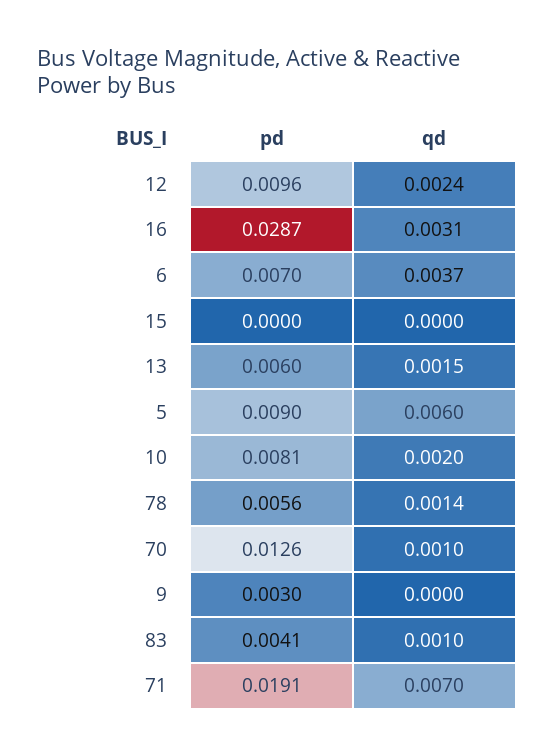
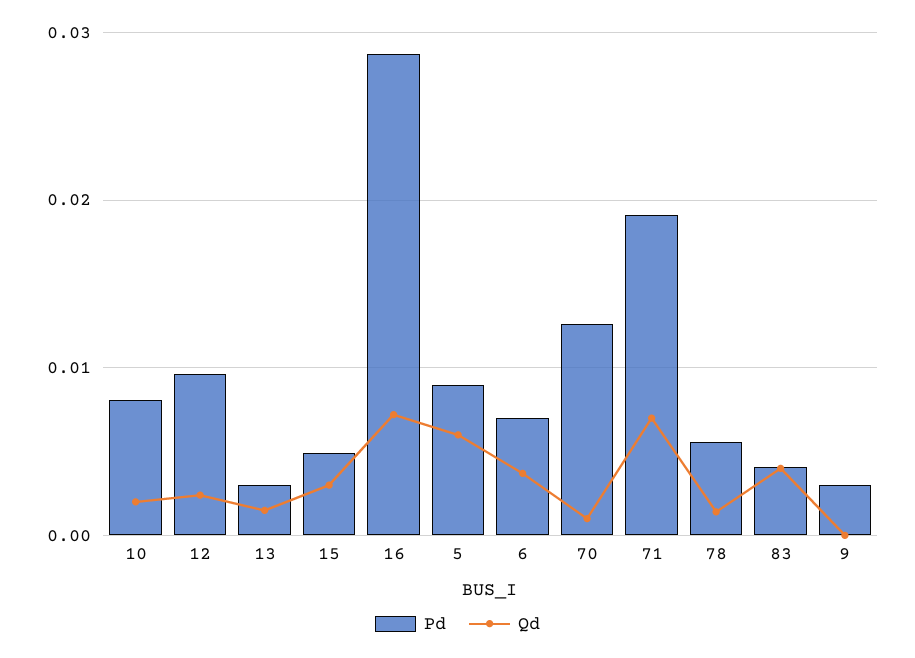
qd, 16: 0.0031 -> 0.007
pd, 15: 0 -> 0.005
qd, 15: 0 -> 0.003
pd, 13: 0.006 -> 0.003
qd, 83: 0.001 -> 0.004

